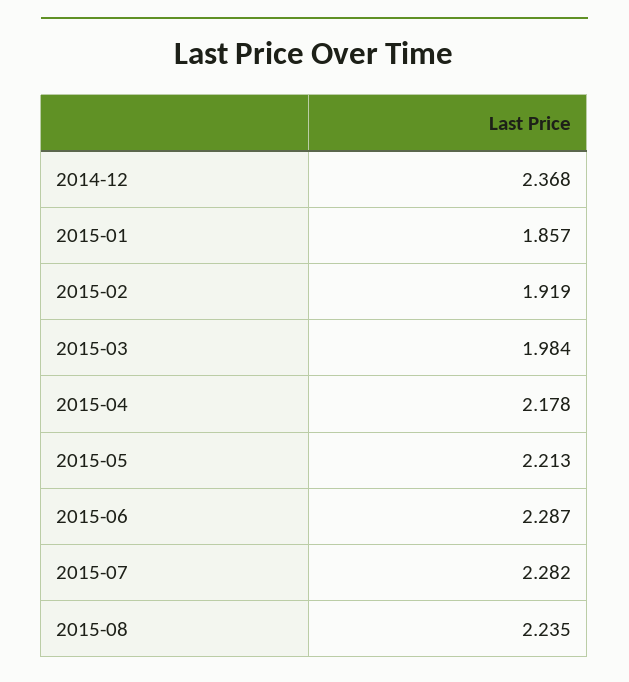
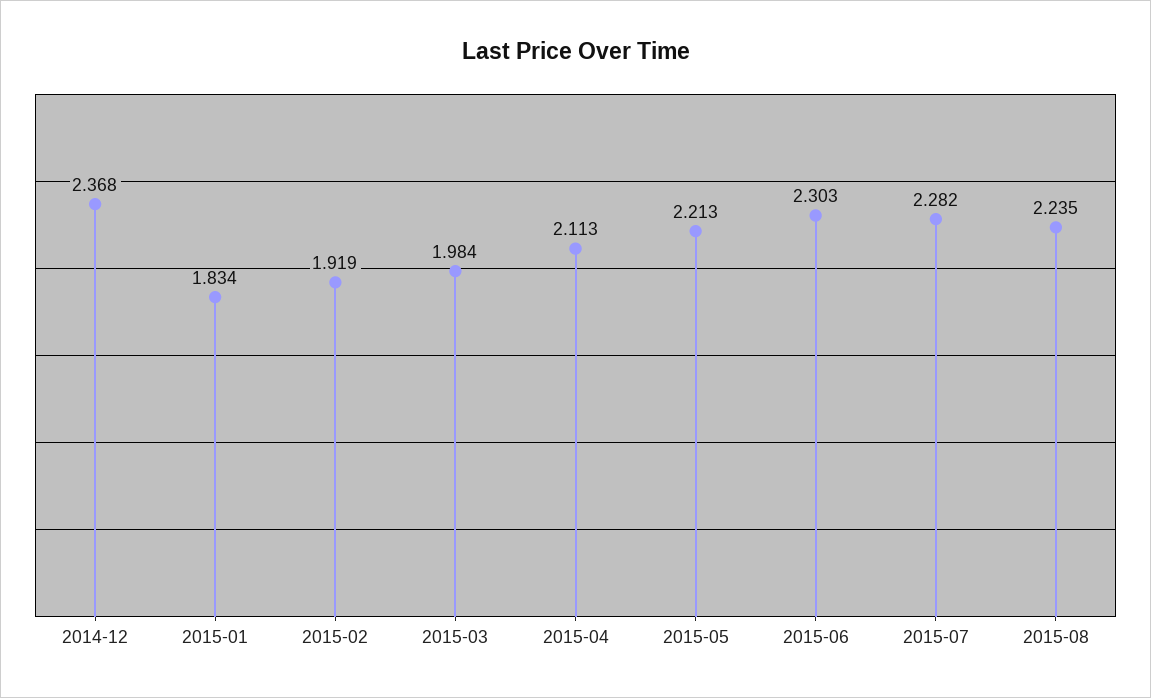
2015-01: 1.857 -> 1.834
2015-04: 2.178 -> 2.113
2015-06: 2.287 -> 2.303

